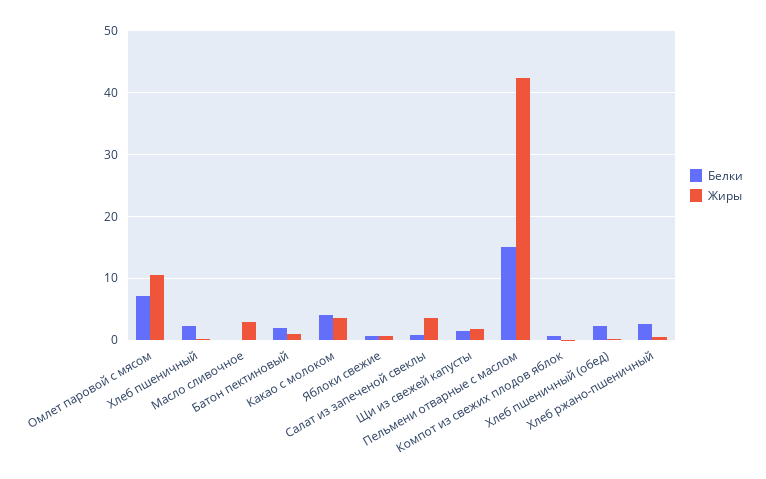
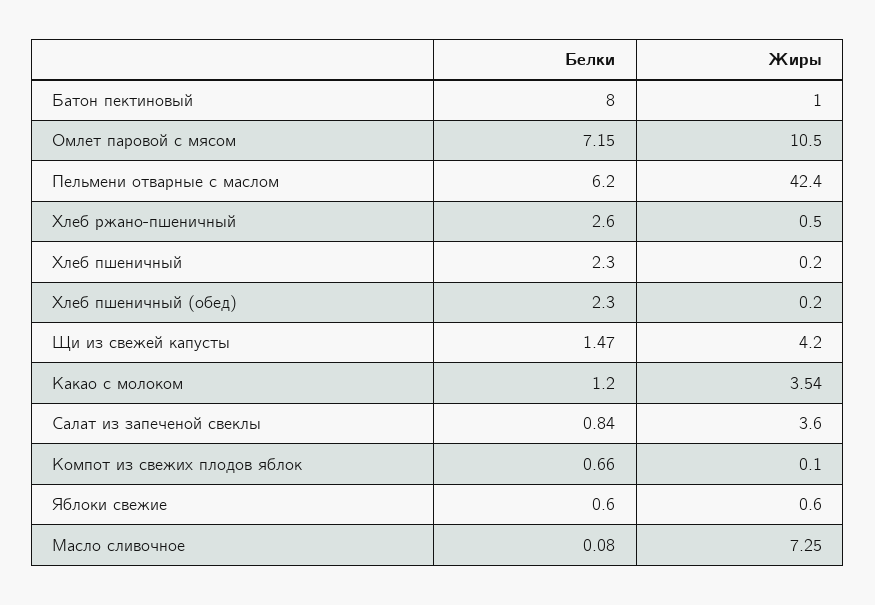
Жиры, Масло сливочное: 3 -> 7.25
Белки, Батон пектиновый: 2 -> 8
Белки, Какао с молоком: 4 -> 1.2
Жиры, Щи из свежей капусты: 2 -> 4.2
Белки, Пельмени отварные с маслом: 15 -> 6.2

